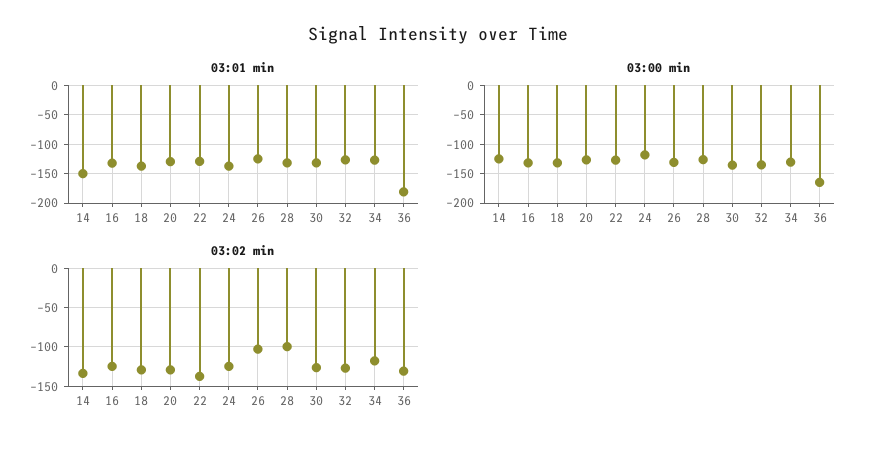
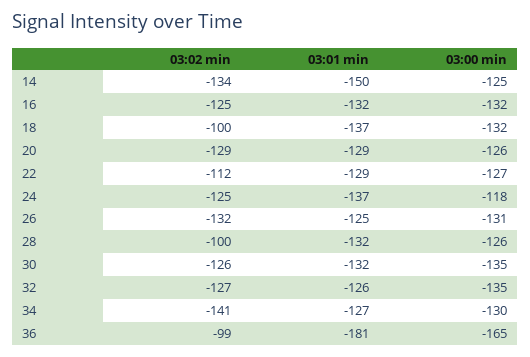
03:02 min, 18: -130 -> -100
03:02 min, 22: -140 -> -112
03:02 min, 26: -100 -> -132
03:02 min, 34: -120 -> -141
03:02 min, 36: -130 -> -99

